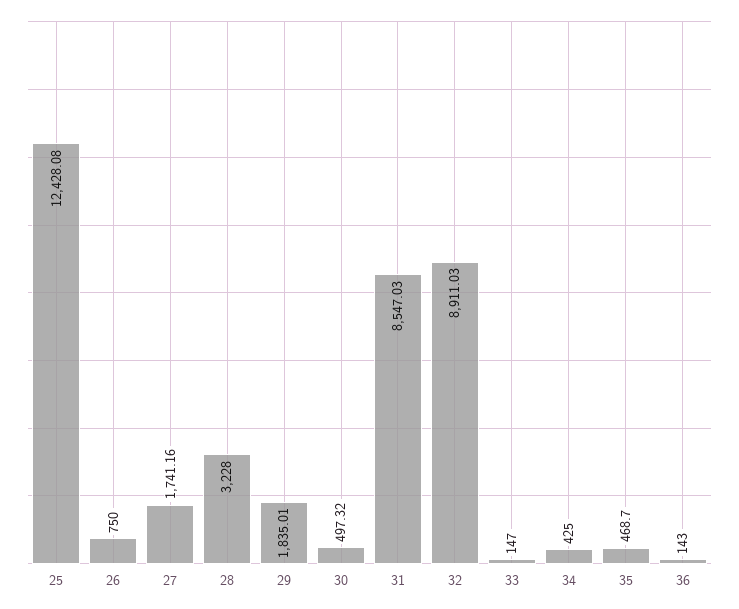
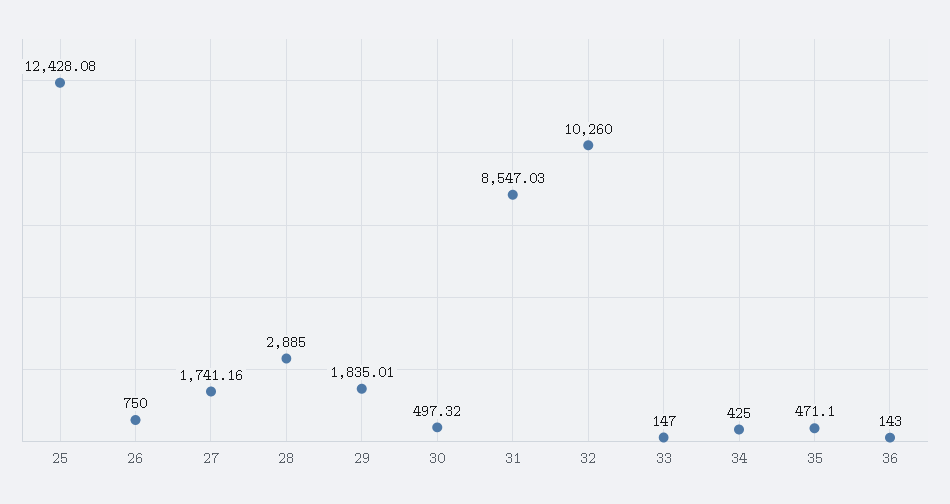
28: 3228 -> 2885
32: 8911.03 -> 10260
35: 468.7 -> 471.1

